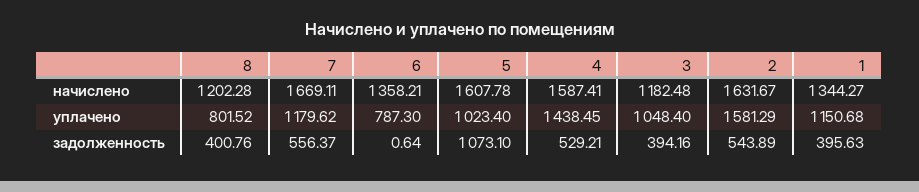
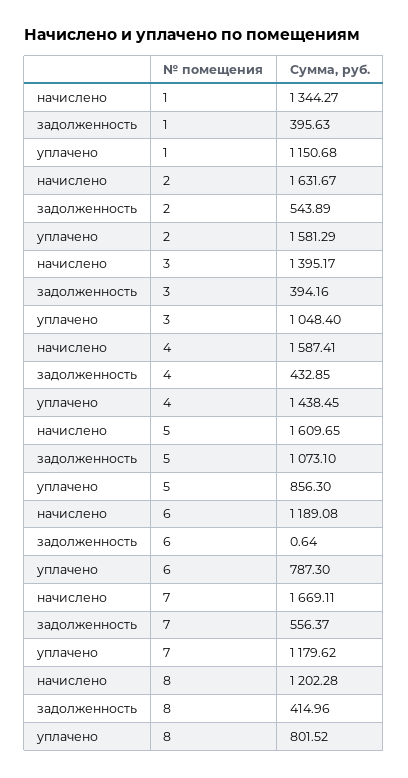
6, начислено: 1358.21 -> 1189.08
5, начислено: 1607.78 -> 1609.65
3, начислено: 1182.48 -> 1395.17
5, уплачено: 1023.4 -> 856.3
8, задолженность: 400.76 -> 414.96
4, задолженность: 529.21 -> 432.85

